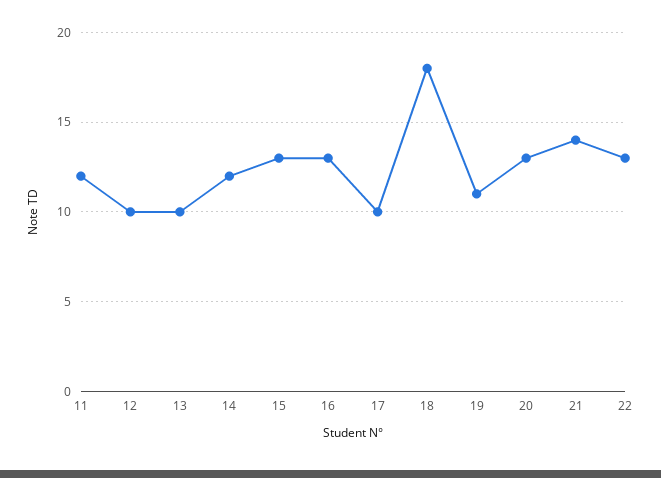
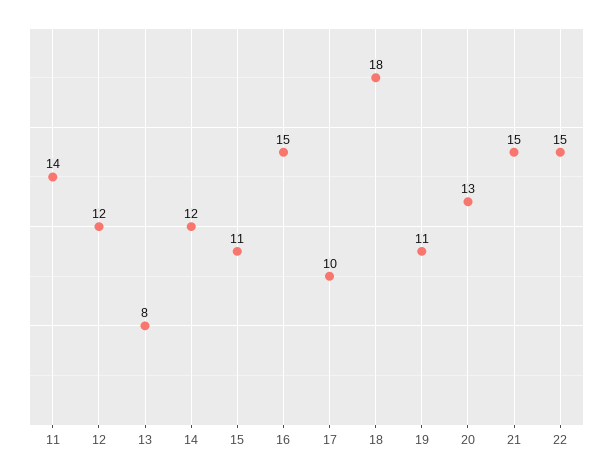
11: 12 -> 14
12: 10 -> 12
13: 10 -> 8
15: 13 -> 11
16: 13 -> 15
21: 14 -> 15
22: 13 -> 15

